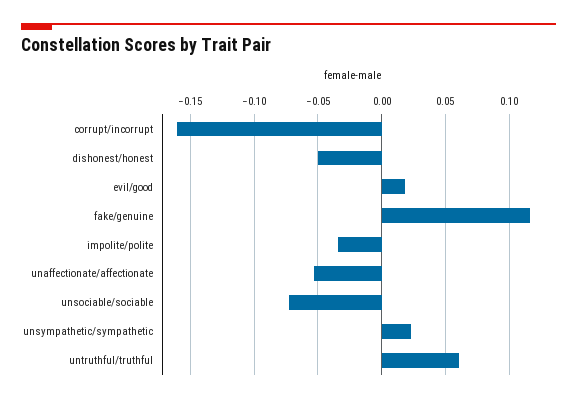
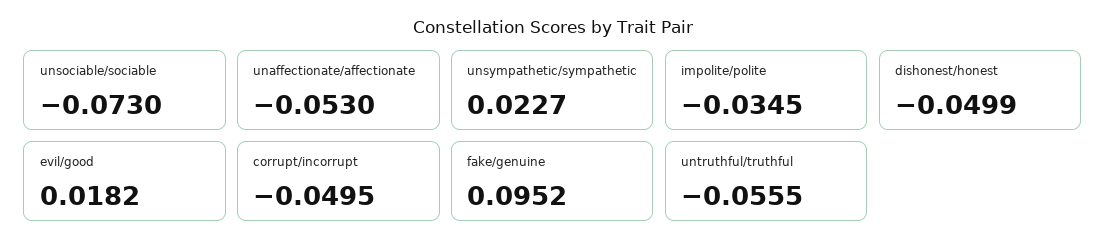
corrupt/incorrupt: -0.16 -> -0.0495
fake/genuine: 0.115 -> 0.0952
untruthful/truthful: 0.06 -> -0.0555

